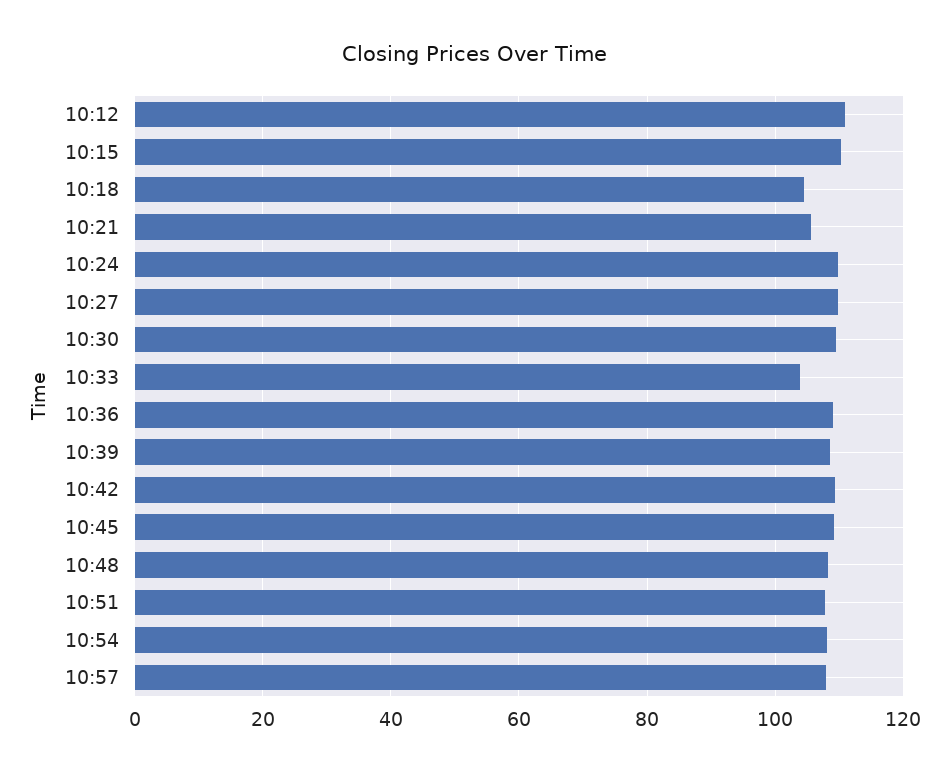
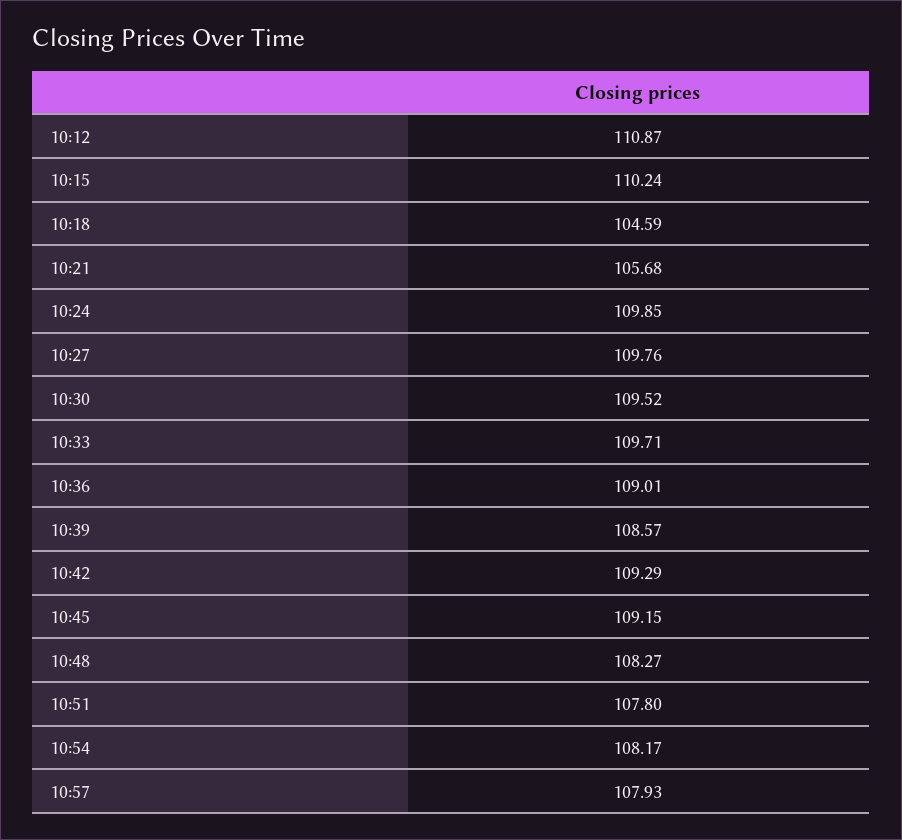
10:33: 104 -> 109.71

